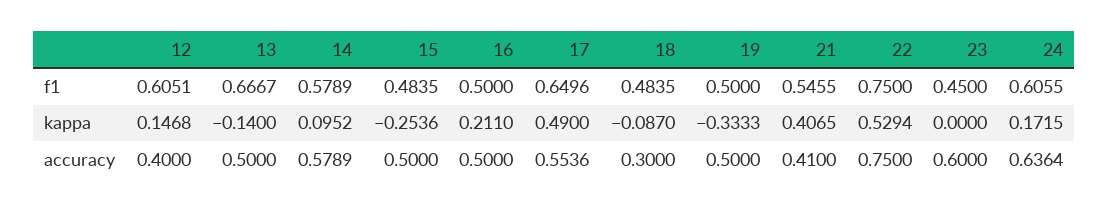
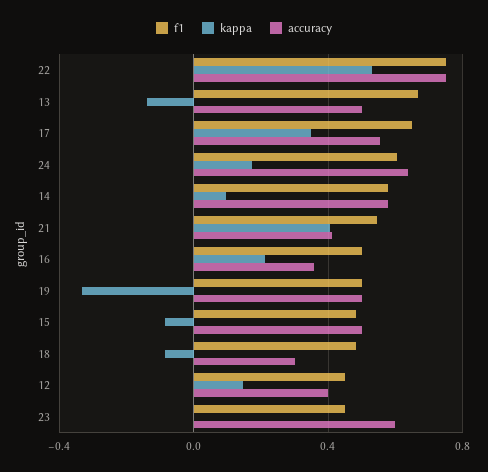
f1, 12: 0.6051 -> 0.45
kappa, 15: -0.2536 -> -0.1
kappa, 17: 0.49 -> 0.35
accuracy, 16: 0.5 -> 0.35

